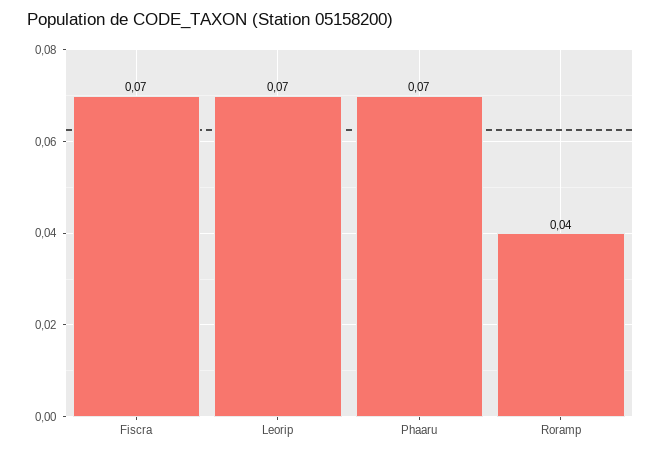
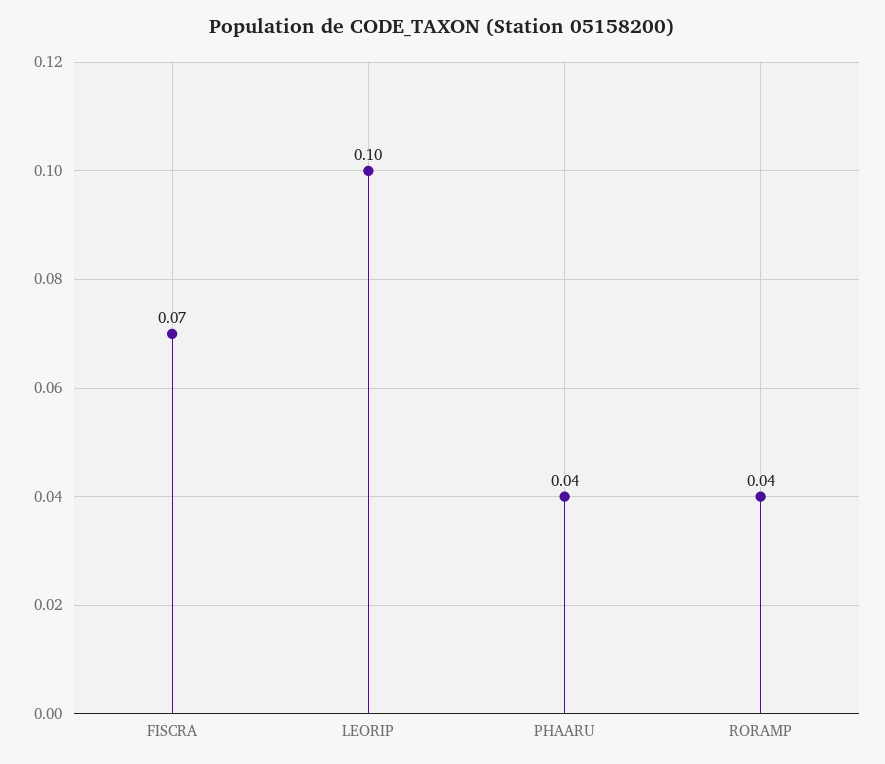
Leorip: 0.07 -> 0.1
Phaaru: 0.07 -> 0.04

